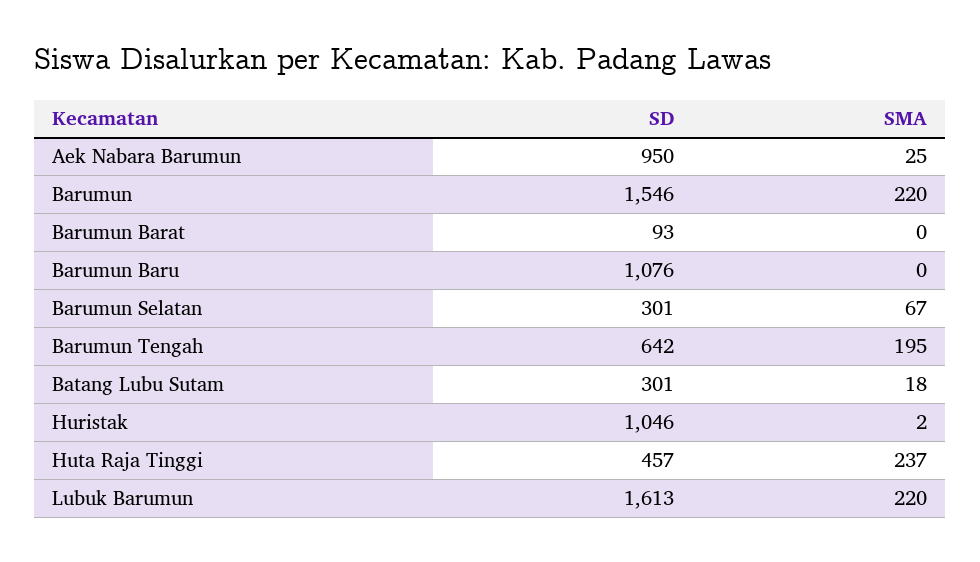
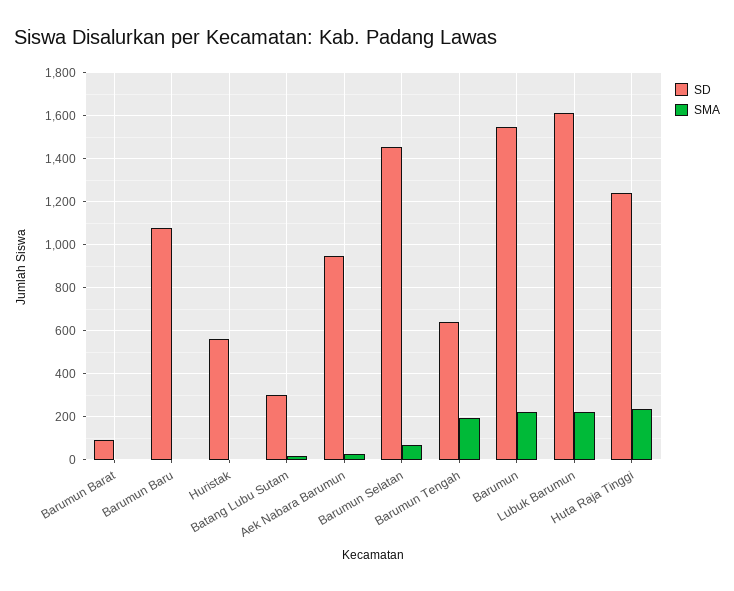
SD, Barumun Selatan: 301 -> 1450
SD, Huristak: 1046 -> 550
SD, Huta Raja Tinggi: 457 -> 1250

